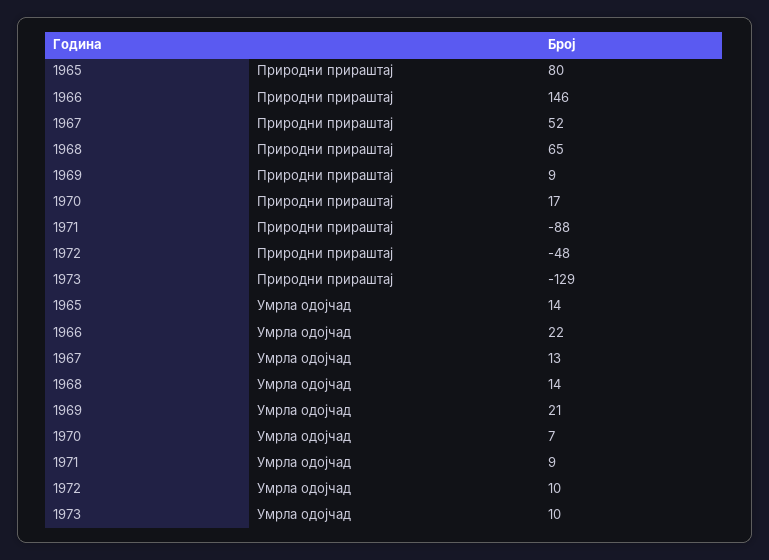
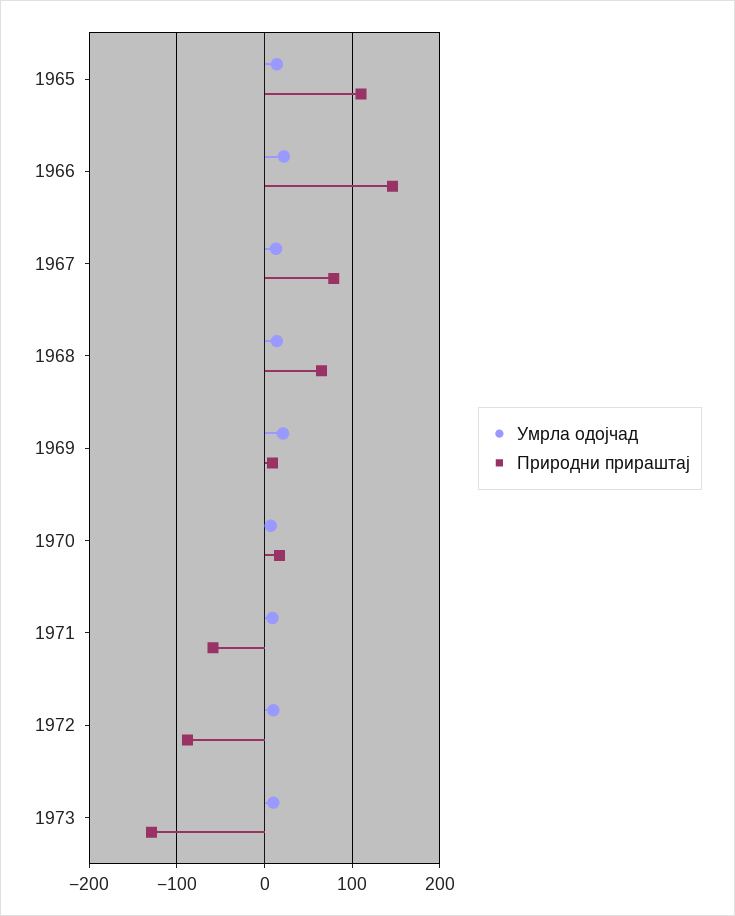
Природни прираштај, 1965: 80 -> 110
Природни прираштај, 1967: 52 -> 80
Природни прираштај, 1971: -88 -> -60
Природни прираштај, 1972: -48 -> -90

